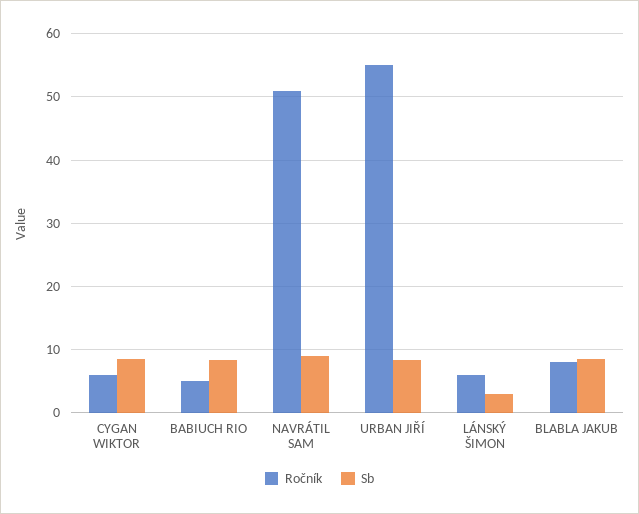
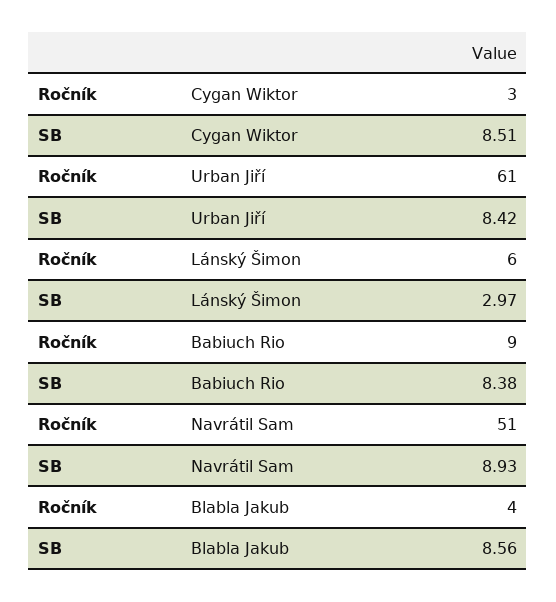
Ročník, CYGAN WIKTOR: 6 -> 3
Ročník, BABIUCH RIO: 5 -> 9
Ročník, URBAN JIŘÍ: 55 -> 61
Ročník, BLABLA JAKUB: 8 -> 4

